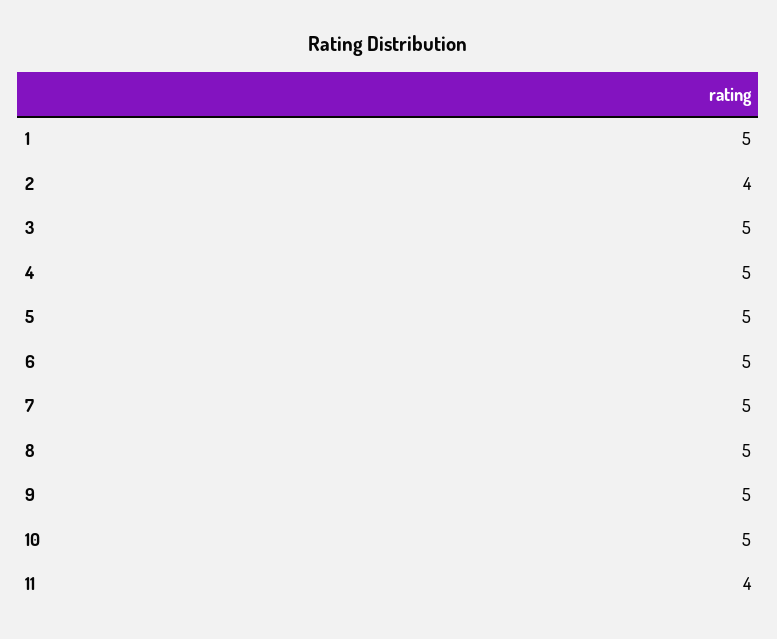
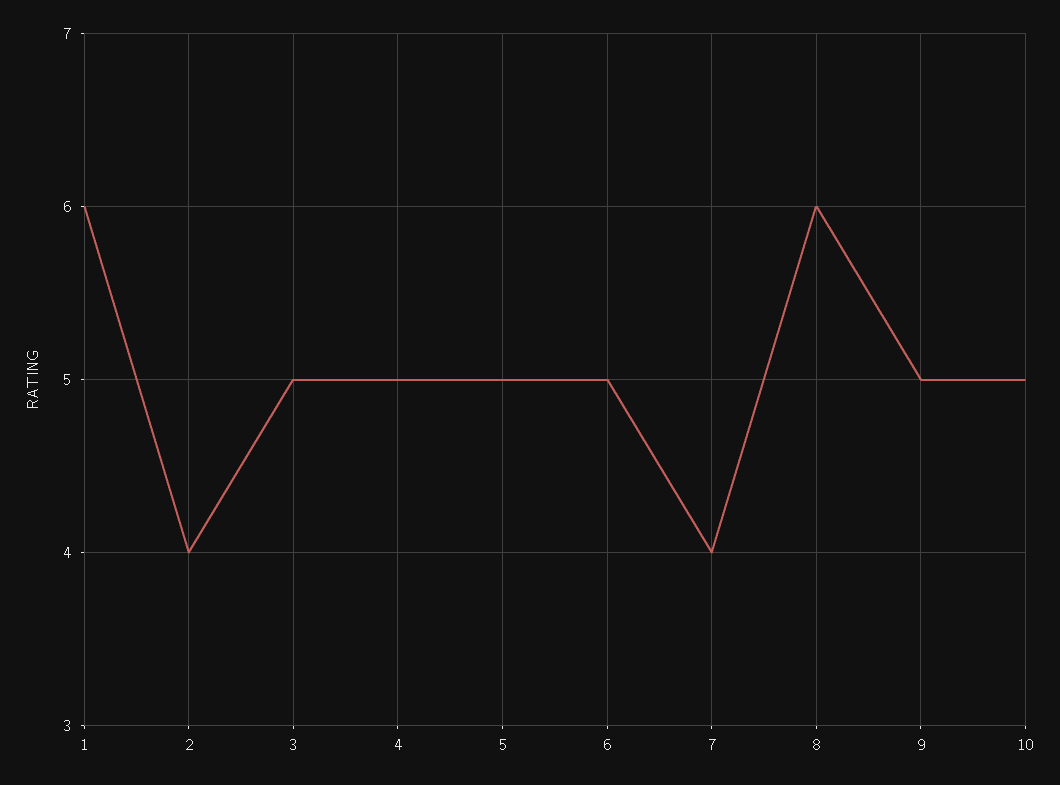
1: 5 -> 6
7: 5 -> 4
8: 5 -> 6
11: 4 -> none

